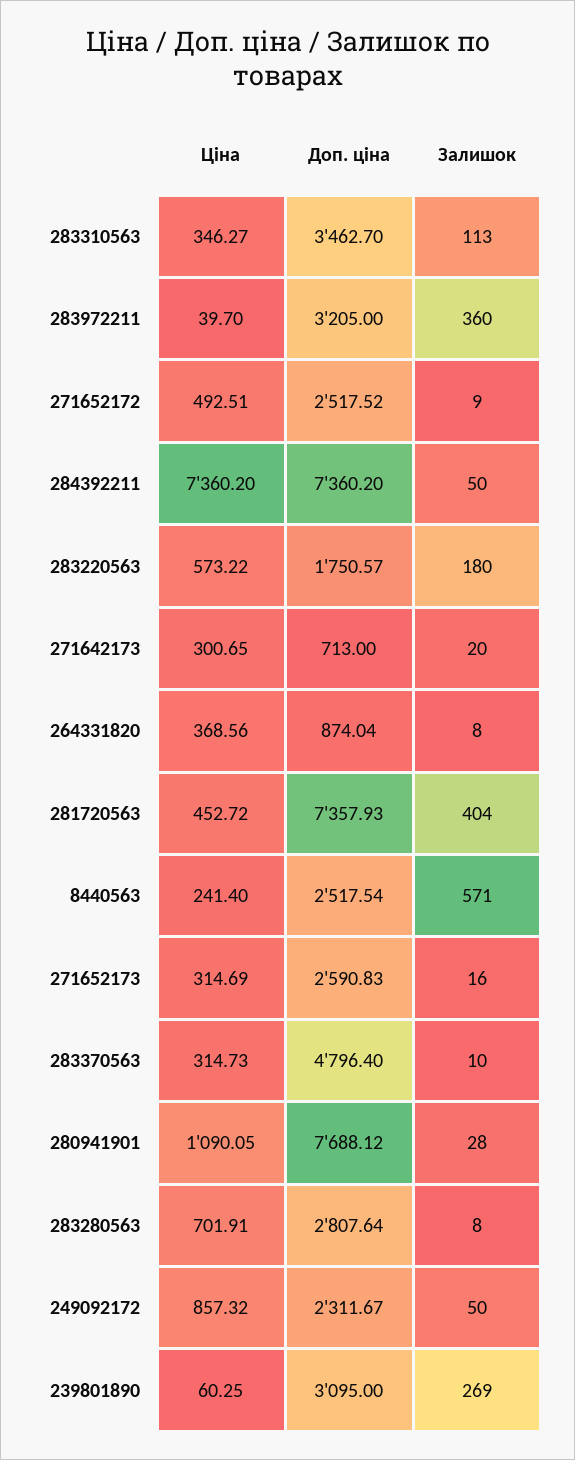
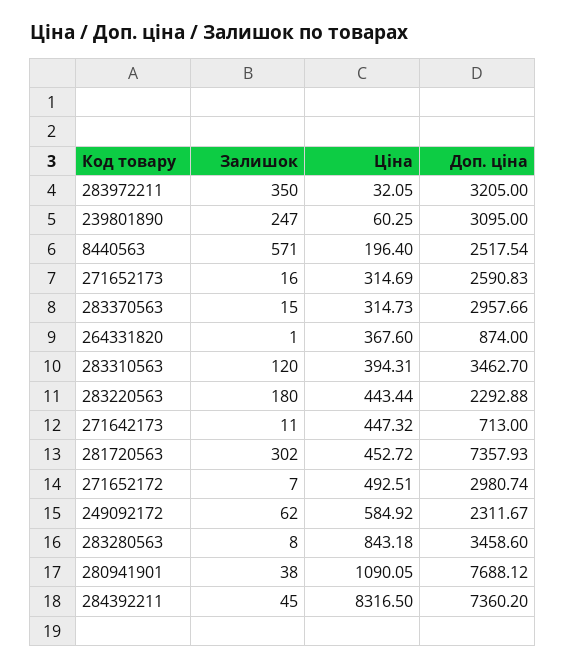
Ціна, 283310563: 346.27 -> 394.31
Залишок, 283310563: 113 -> 120
Ціна, 283972211: 39.7 -> 32.05
Залишок, 283972211: 360 -> 350
Доп. ціна, 271652172: 2517.52 -> 2980.74
Залишок, 271652172: 9 -> 7
Ціна, 284392211: 7360.2 -> 8316.5
Залишок, 284392211: 50 -> 45
Ціна, 283220563: 573.22 -> 443.44
Доп. ціна, 283220563: 1750.57 -> 2292.88
Ціна, 271642173: 300.65 -> 447.32
Залишок, 271642173: 20 -> 11
Ціна, 264331820: 368.56 -> 367.6
Доп. ціна, 264331820: 874.04 -> 874
Залишок, 264331820: 8 -> 1
Залишок, 281720563: 404 -> 302
Ціна, 8440563: 241.4 -> 196.4
Доп. ціна, 283370563: 4796.4 -> 2957.66
Залишок, 283370563: 10 -> 15
Залишок, 280941901: 28 -> 38
Ціна, 283280563: 701.91 -> 843.18
Доп. ціна, 283280563: 2807.64 -> 3458.6
Ціна, 249092172: 857.32 -> 584.92
Залишок, 249092172: 50 -> 62
Залишок, 239801890: 269 -> 247

